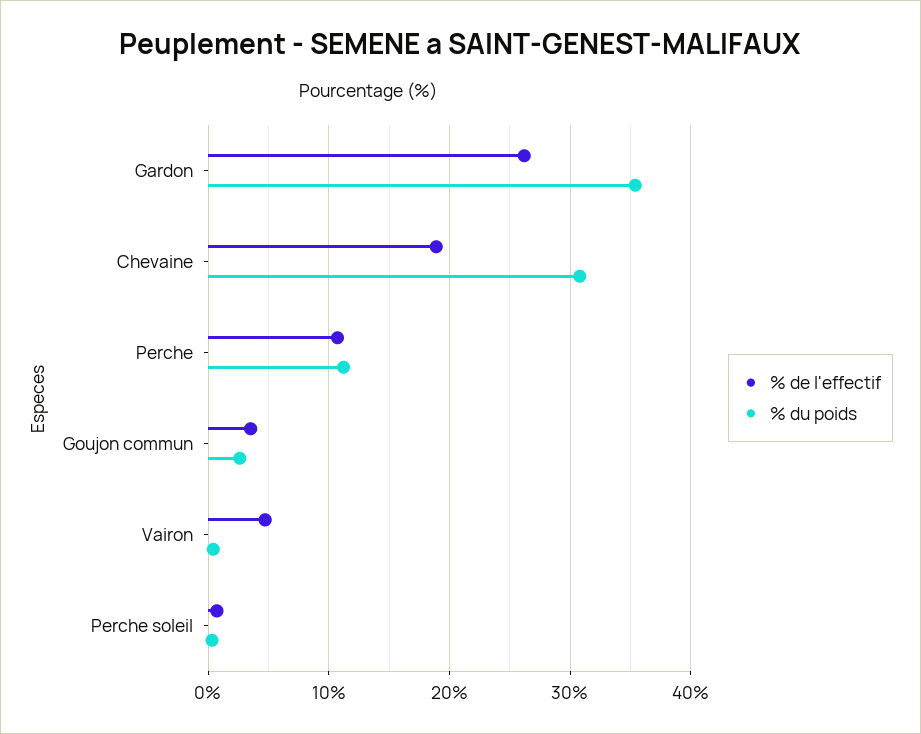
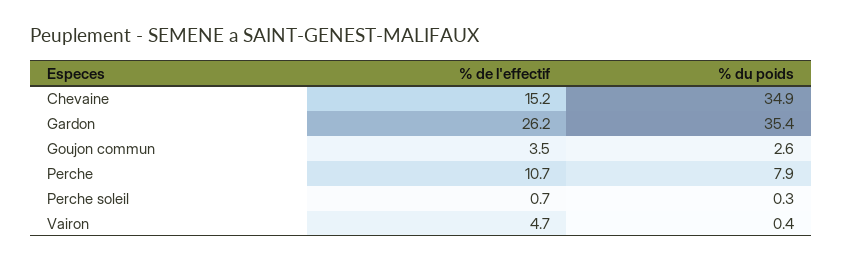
% de l'effectif, Chevaine: 19 -> 15.2
% du poids, Chevaine: 31 -> 34.9
% du poids, Perche: 11 -> 7.9

